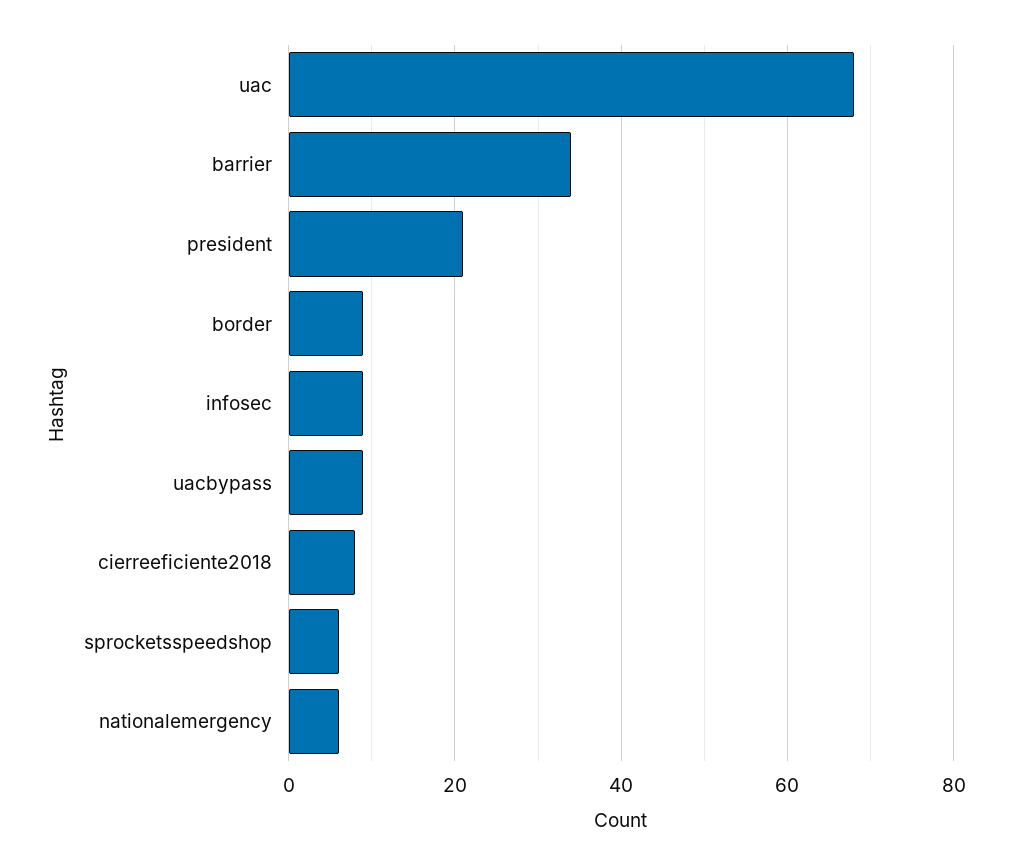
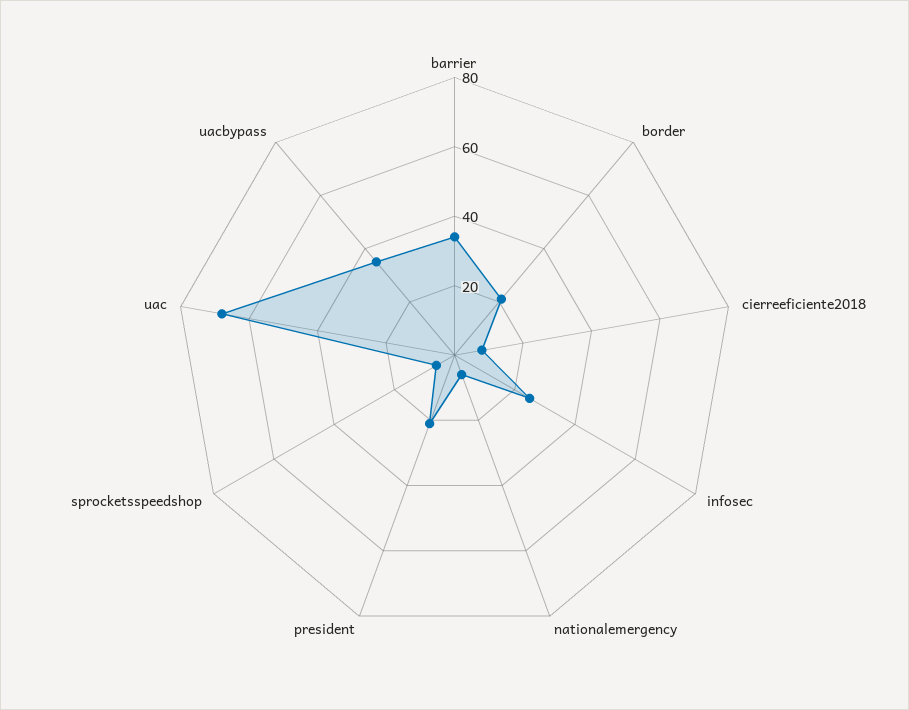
border: 10 -> 20
infosec: 10 -> 25
uacbypass: 10 -> 35

